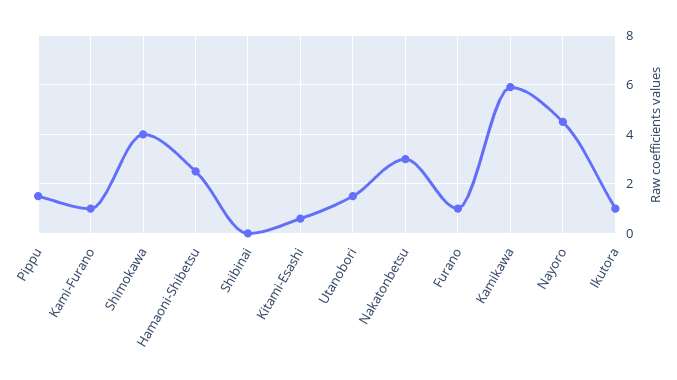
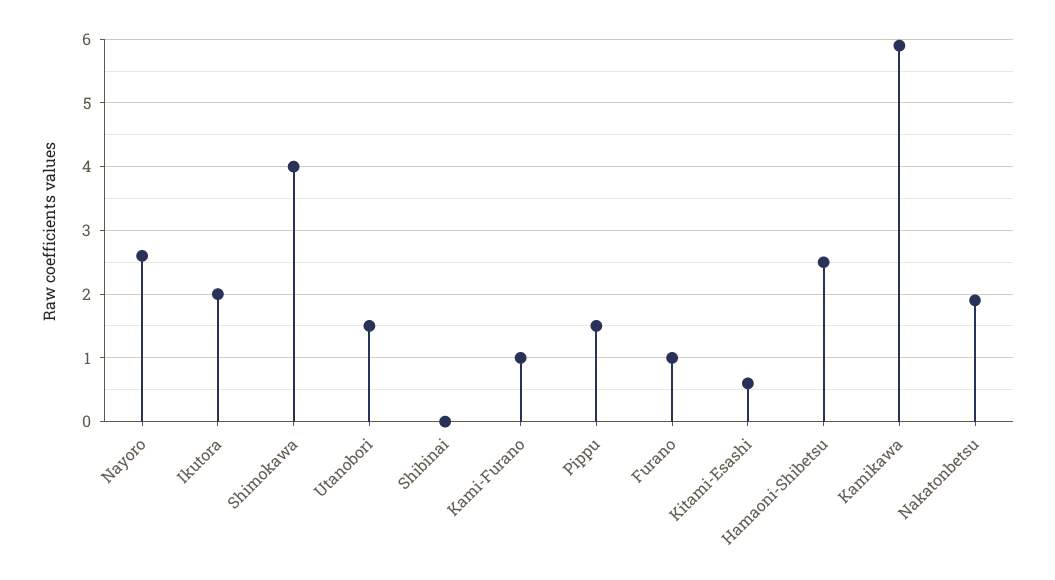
Nakatonbetsu: 3 -> 1.9
Nayoro: 4.5 -> 2.6
Ikutora: 1 -> 2

